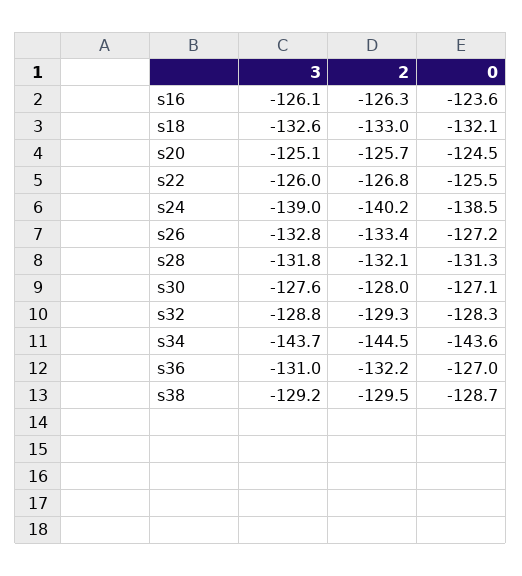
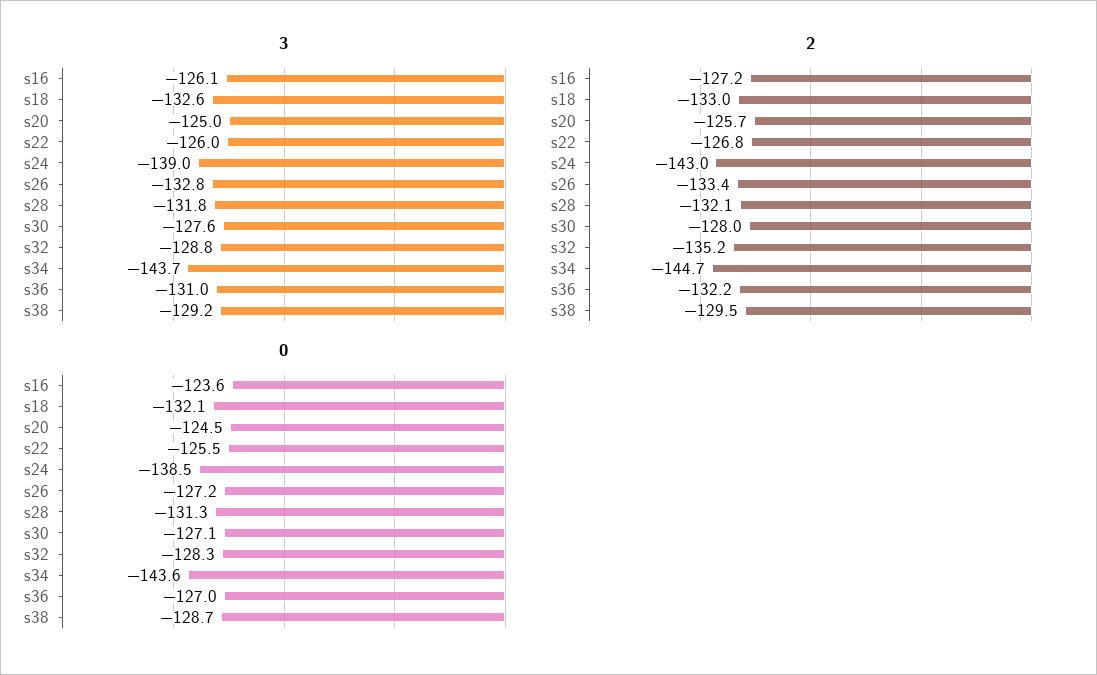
2, s16: -126.3 -> -127.2
3, s20: -125.1 -> -125
2, s24: -140.2 -> -143
2, s32: -129.3 -> -135.2
2, s34: -144.5 -> -144.7

